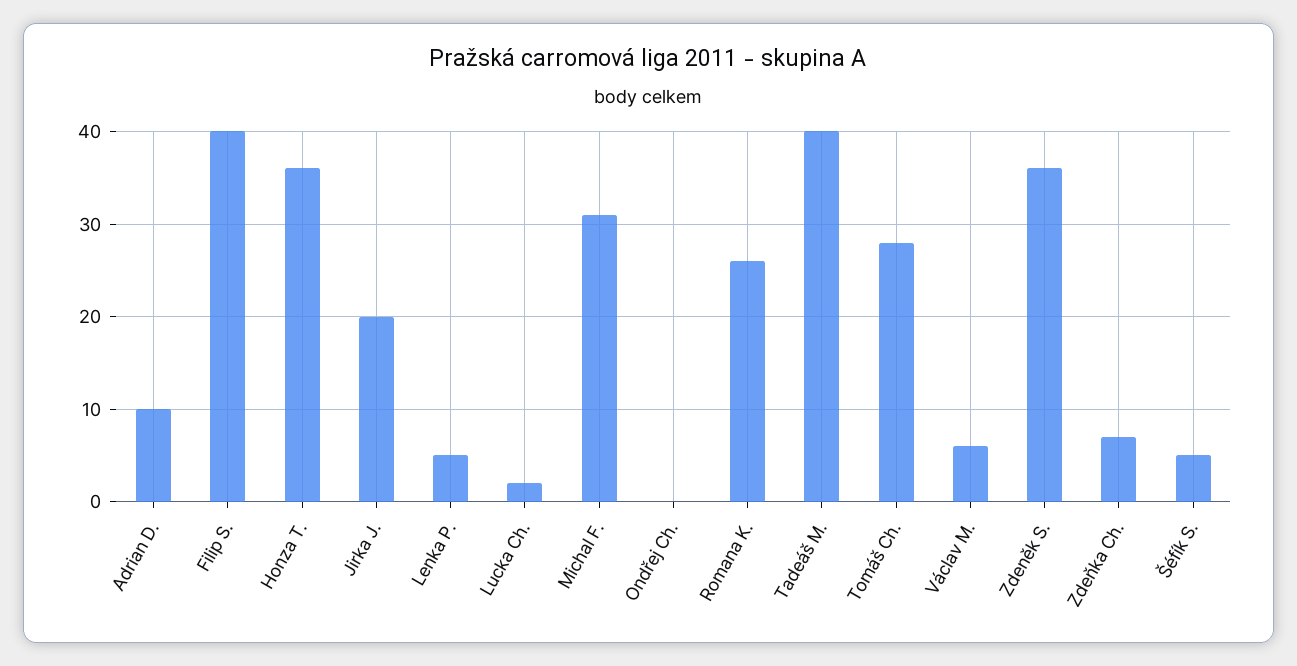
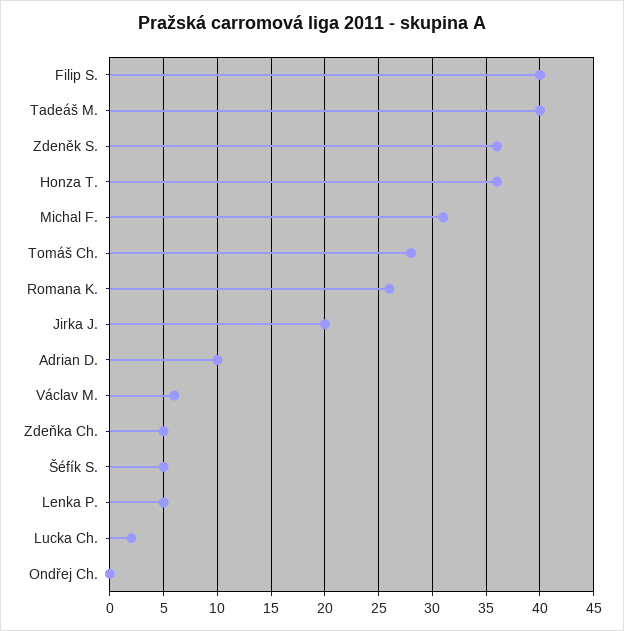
Zdeňka Ch.: 7 -> 5

